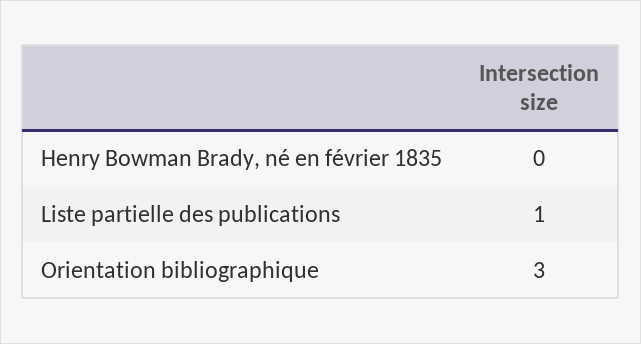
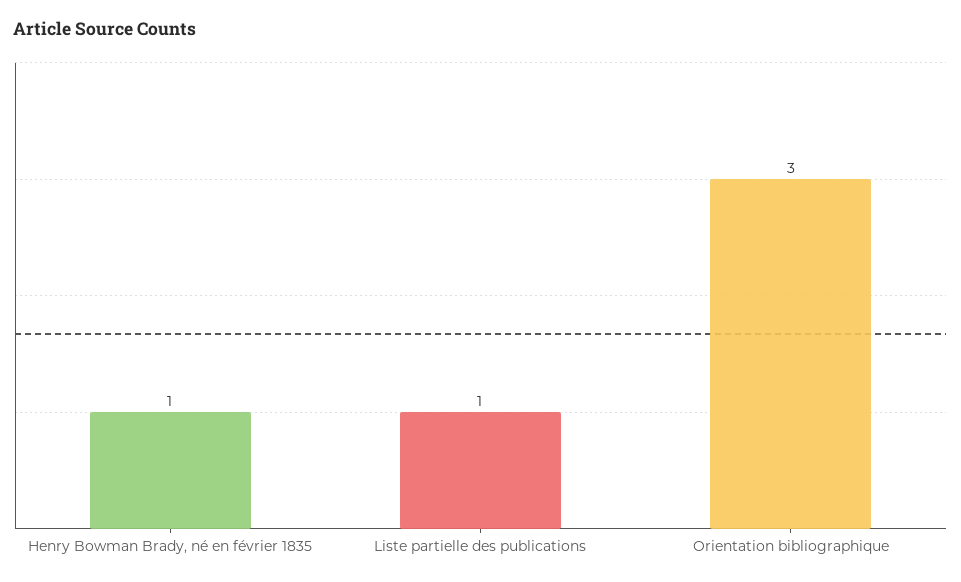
Henry Bowman Brady, né en février 1835: 0 -> 1

